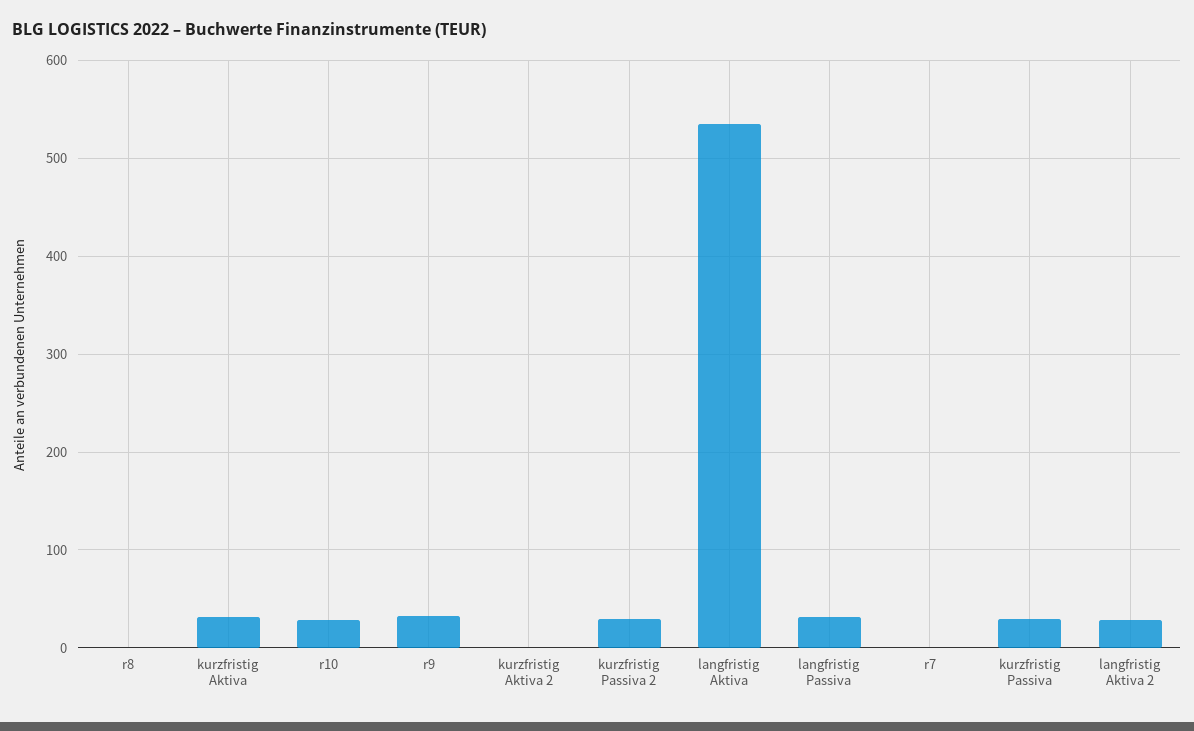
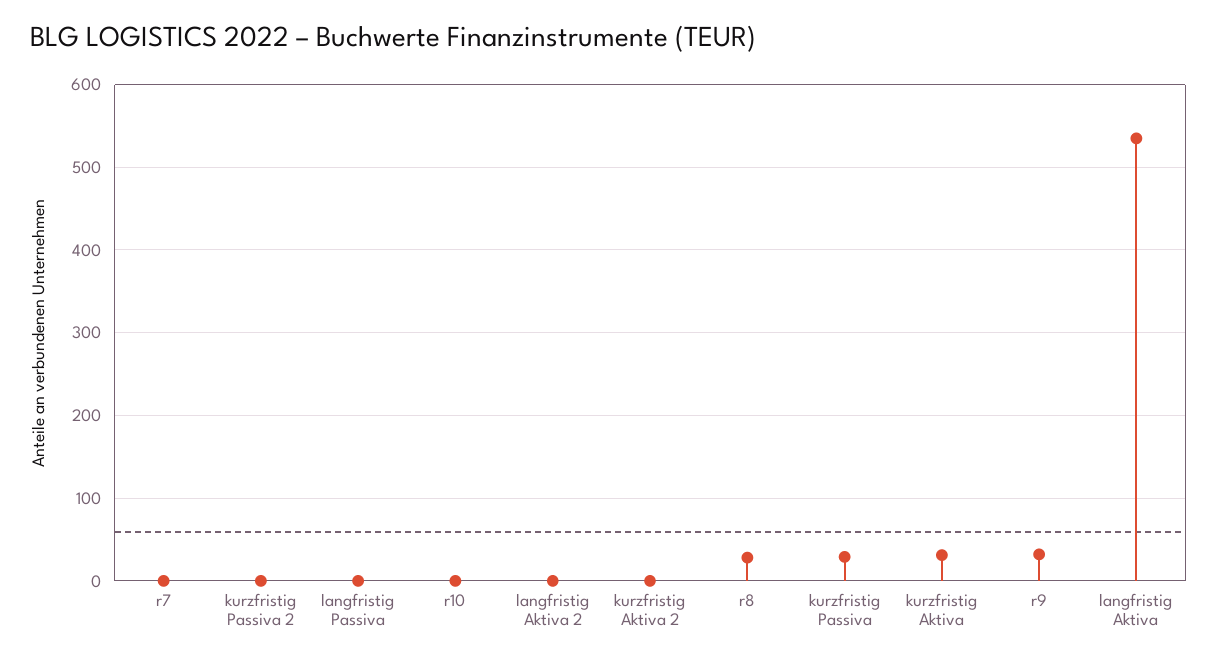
r8: 0 -> 30
r10: 30 -> 0
kurzfristig Passiva 2: 30 -> 0
langfristig Passiva: 30 -> 0
langfristig Aktiva 2: 30 -> 0

